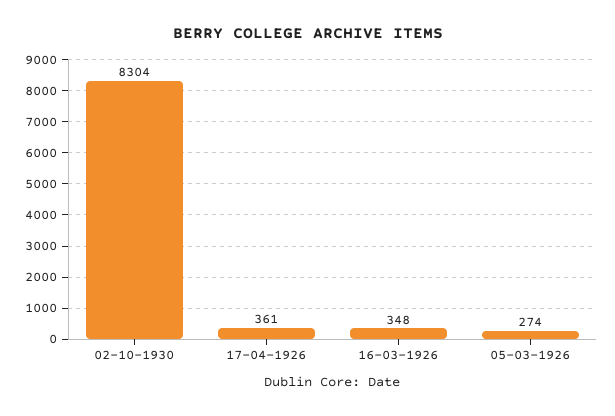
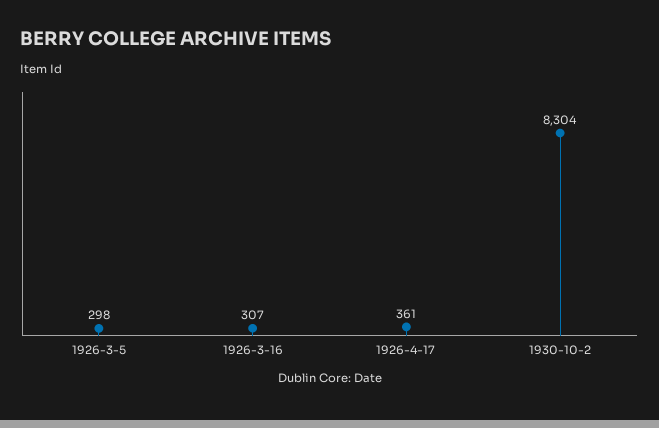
16-03-1926: 348 -> 307
05-03-1926: 274 -> 298

